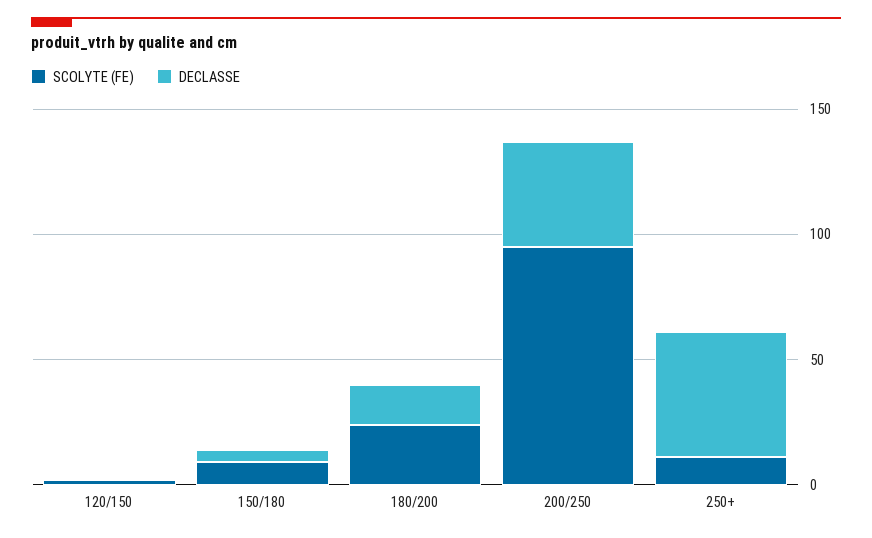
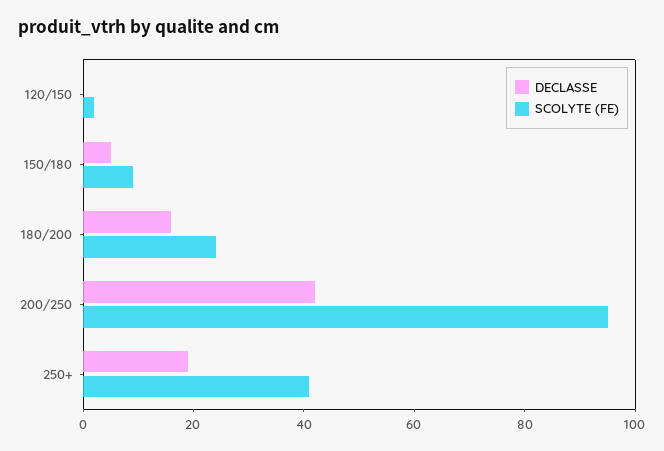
SCOLYTE (FE), 250+: 10 -> 40
DECLASSE, 250+: 50 -> 20

